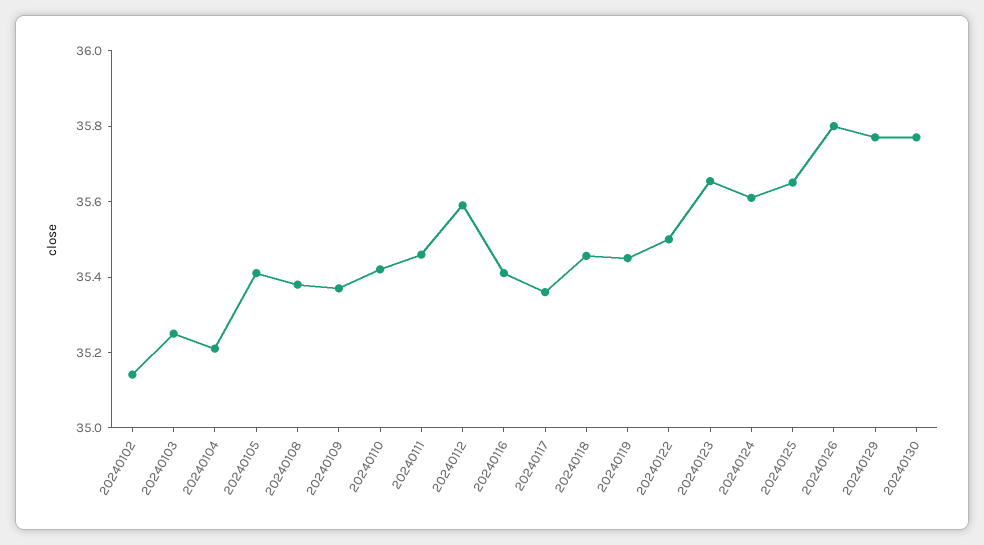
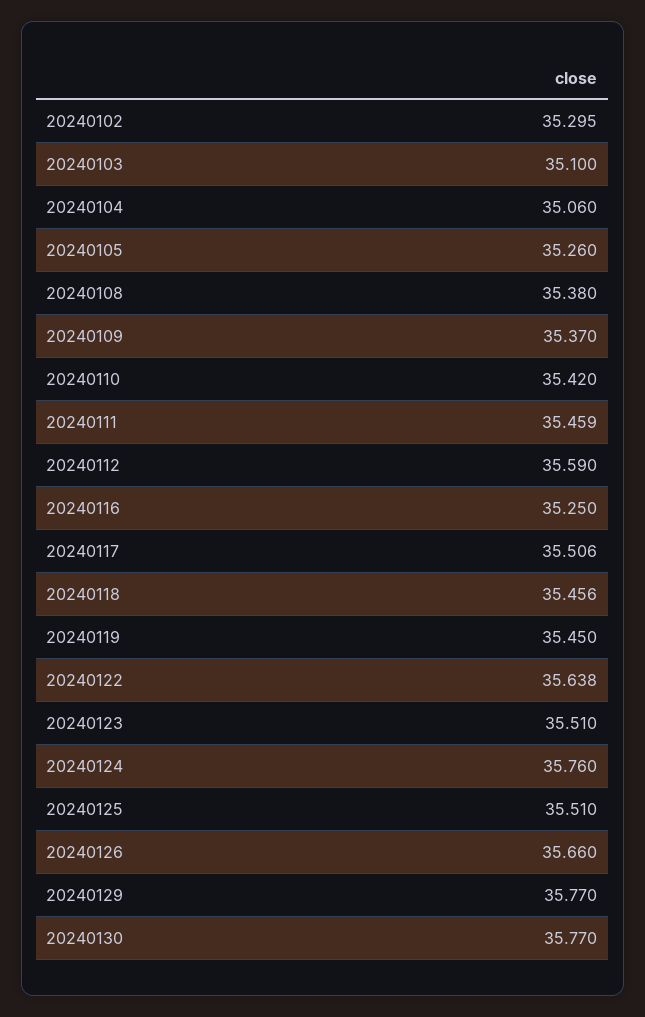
20240102: 35.15 -> 35.295
20240103: 35.25 -> 35.1
20240104: 35.2 -> 35.06
20240105: 35.4 -> 35.26
20240116: 35.4 -> 35.25
20240117: 35.35 -> 35.506
20240122: 35.5 -> 35.638
20240123: 35.65 -> 35.51
20240124: 35.6 -> 35.76
20240125: 35.65 -> 35.51
20240126: 35.8 -> 35.66

